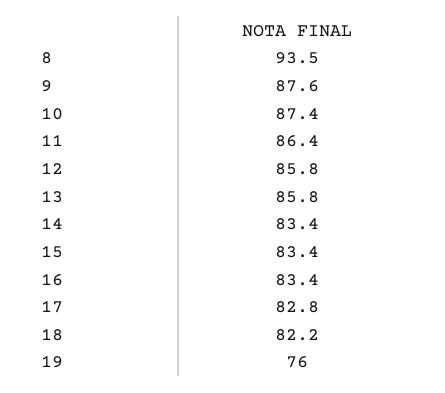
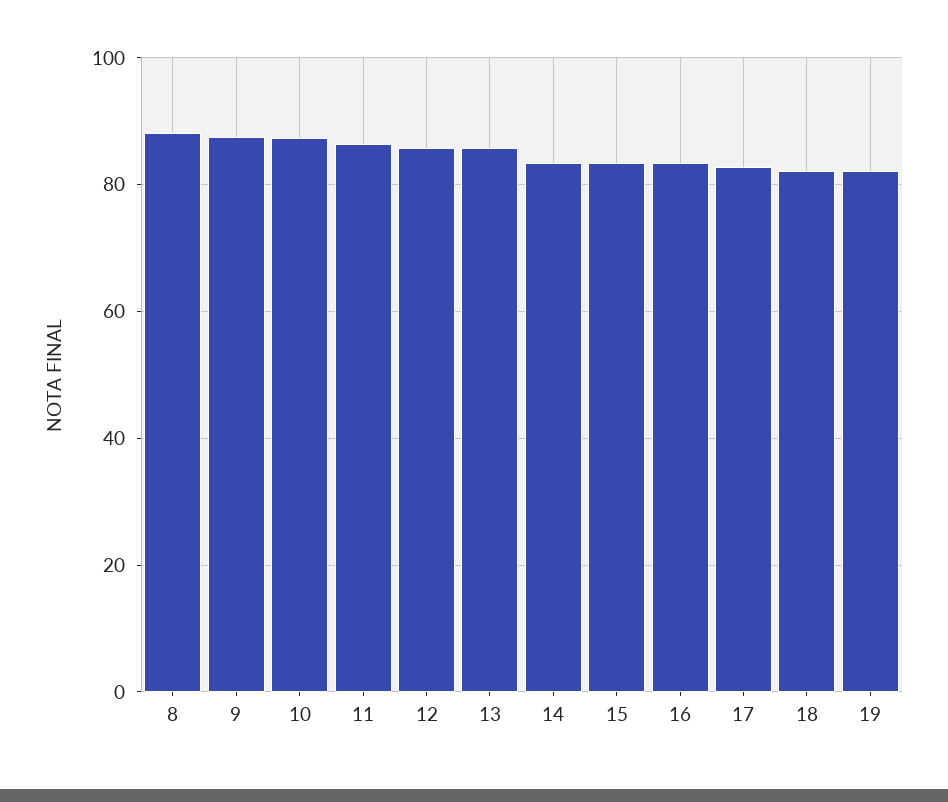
8: 93.5 -> 88
19: 76 -> 82

